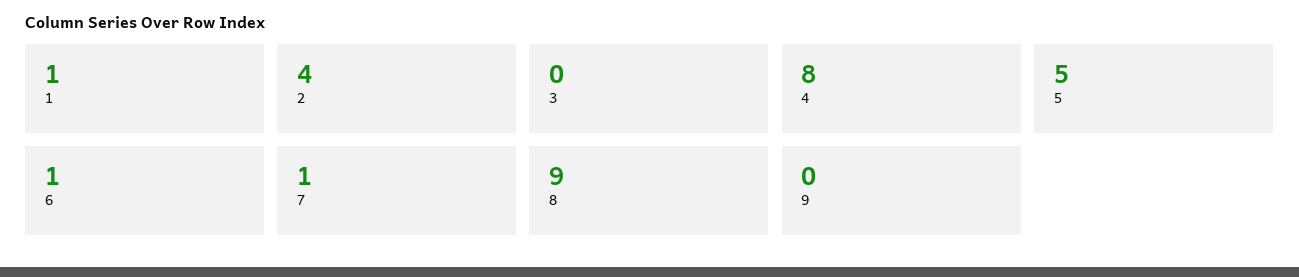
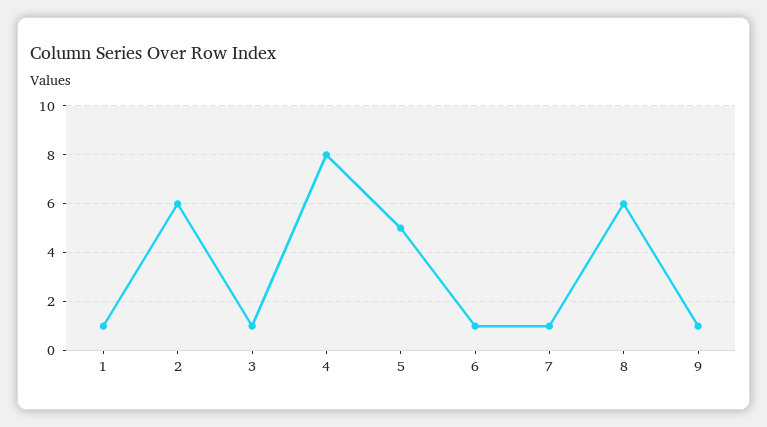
2: 4 -> 6
3: 0 -> 1
8: 9 -> 6
9: 0 -> 1

